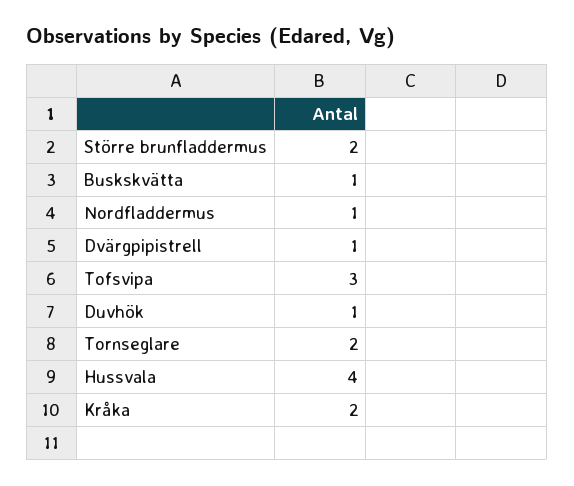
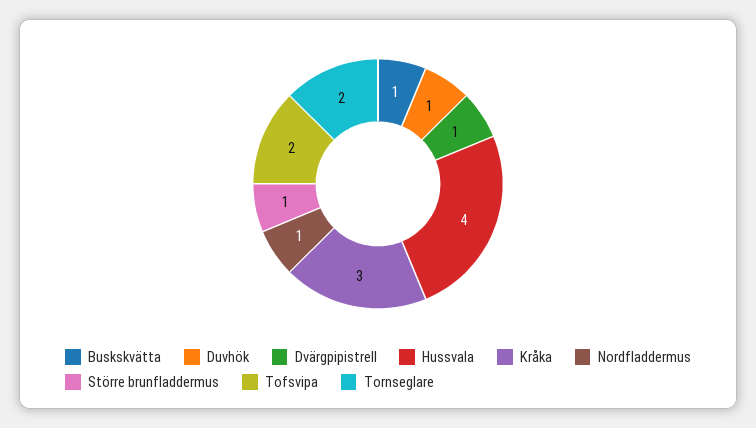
Större brunfladdermus: 2 -> 1
Tofsvipa: 3 -> 2
Kråka: 2 -> 3

